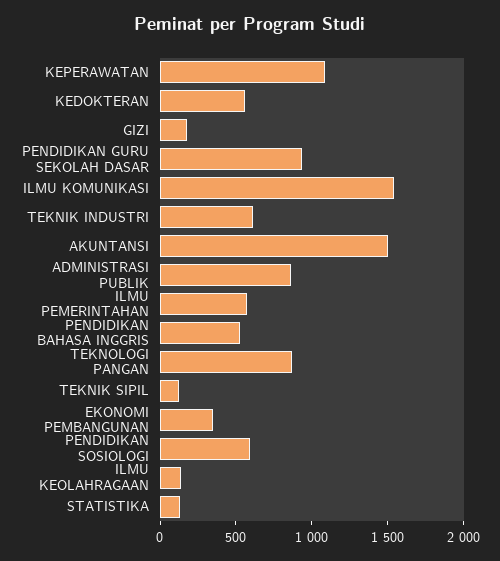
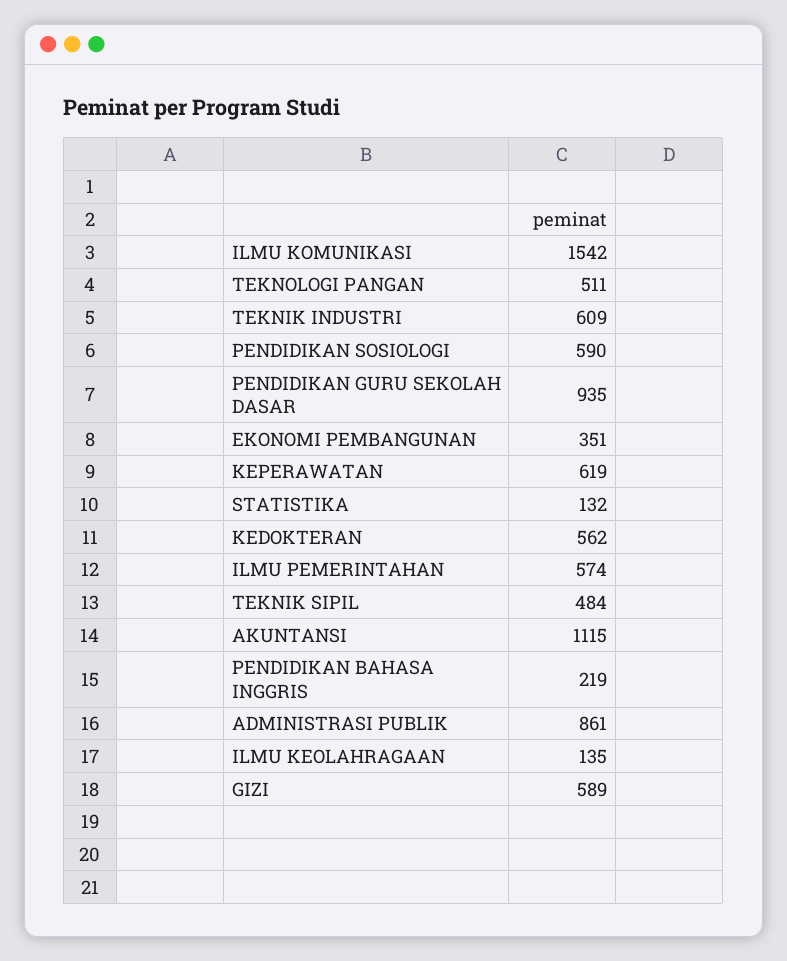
KEPERAWATAN: 1100 -> 619
GIZI: 200 -> 589
AKUNTANSI: 1500 -> 1115
PENDIDIKAN BAHASA INGGRIS: 500 -> 219
TEKNOLOGI PANGAN: 900 -> 511
TEKNIK SIPIL: 100 -> 484

